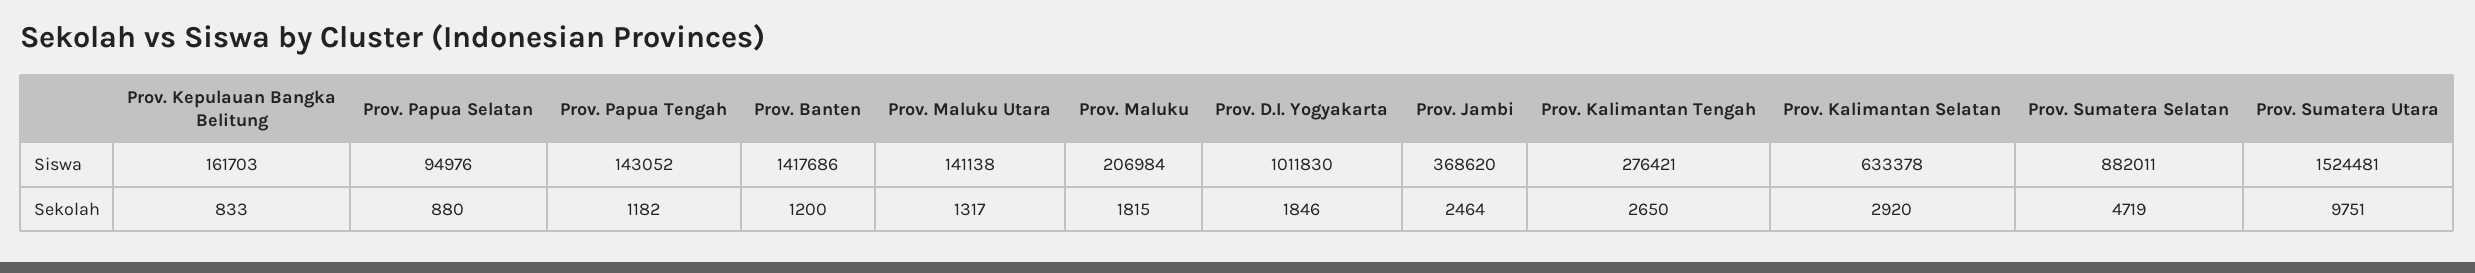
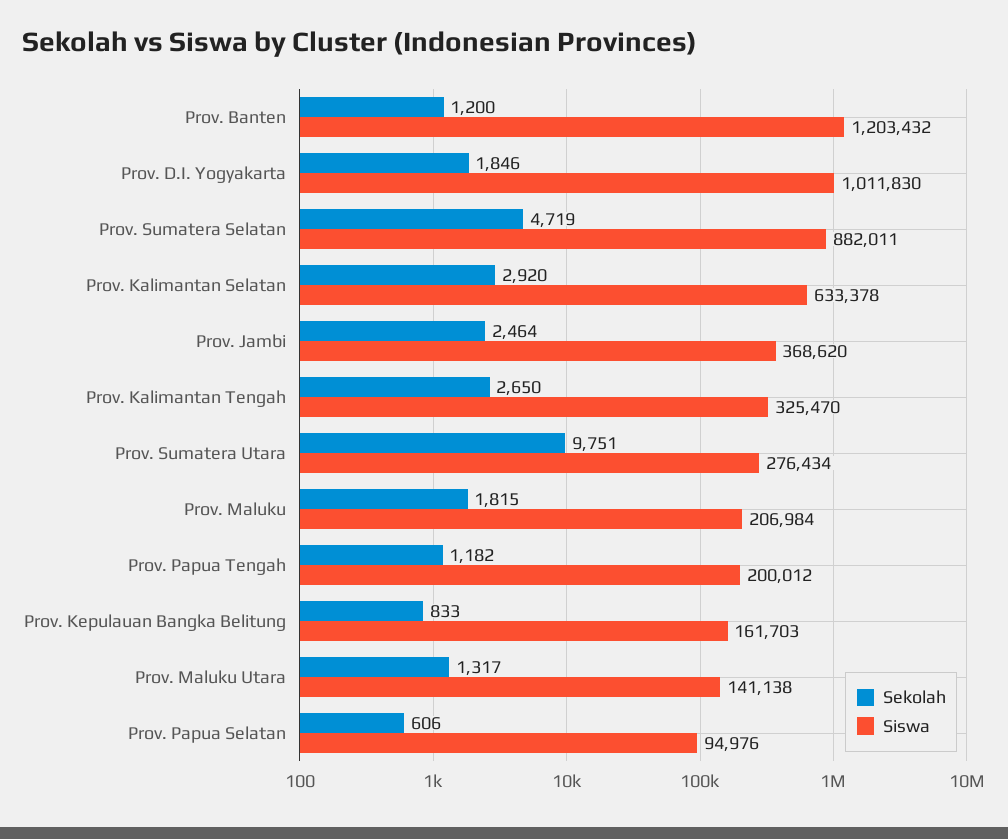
Siswa, Prov. Papua Tengah: 143052 -> 200012
Siswa, Prov. Banten: 1417686 -> 1203432
Siswa, Prov. Kalimantan Tengah: 276421 -> 325470
Siswa, Prov. Sumatera Utara: 1524481 -> 276434
Sekolah, Prov. Papua Selatan: 880 -> 606

